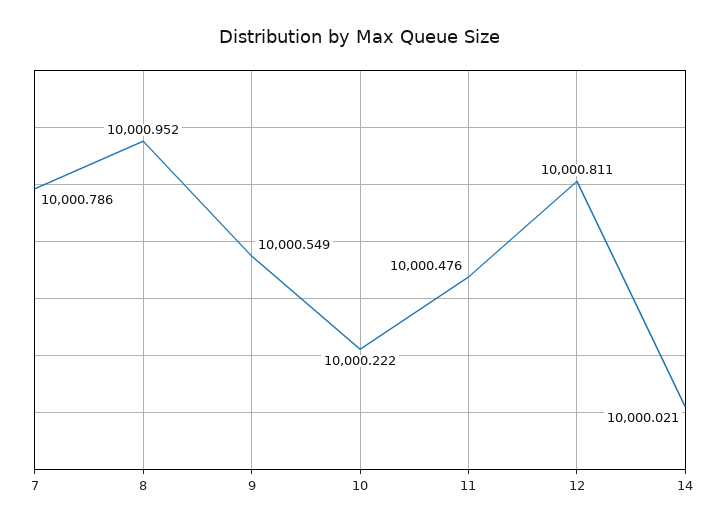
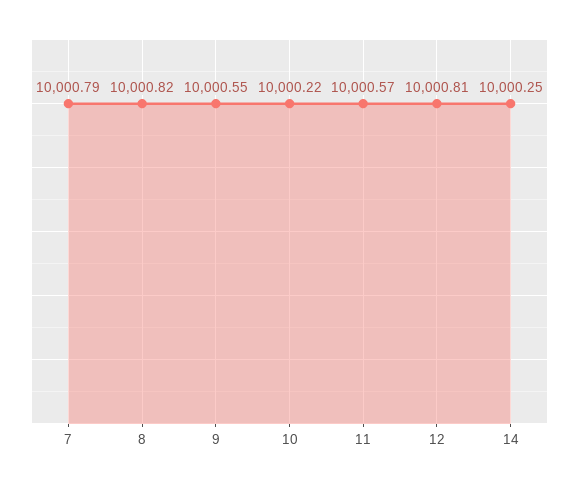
8: 10000.952 -> 10000.82
11: 10000.476 -> 10000.57
14: 10000.021 -> 10000.25

